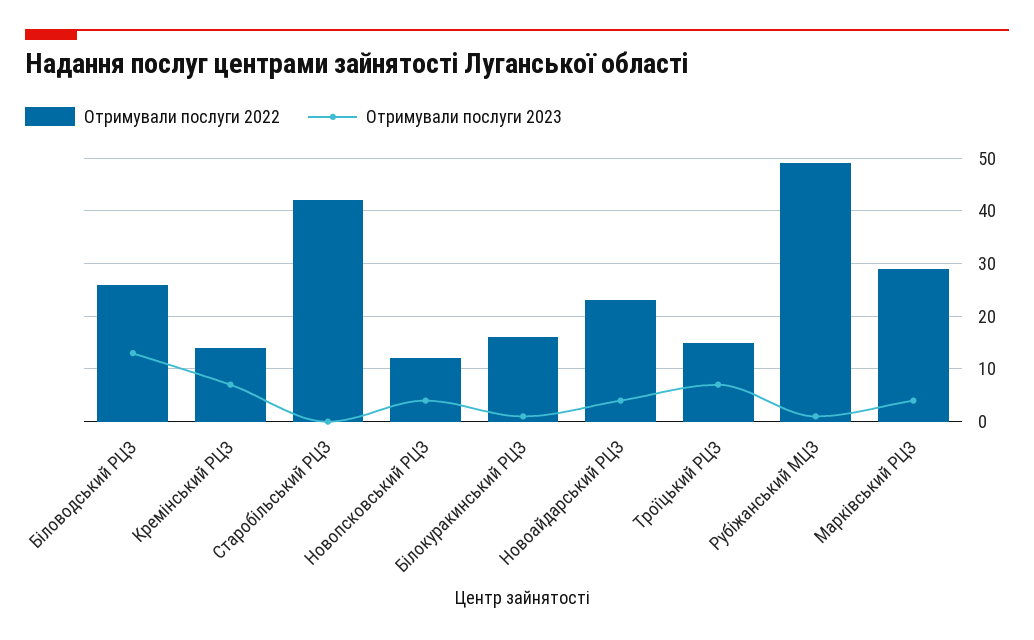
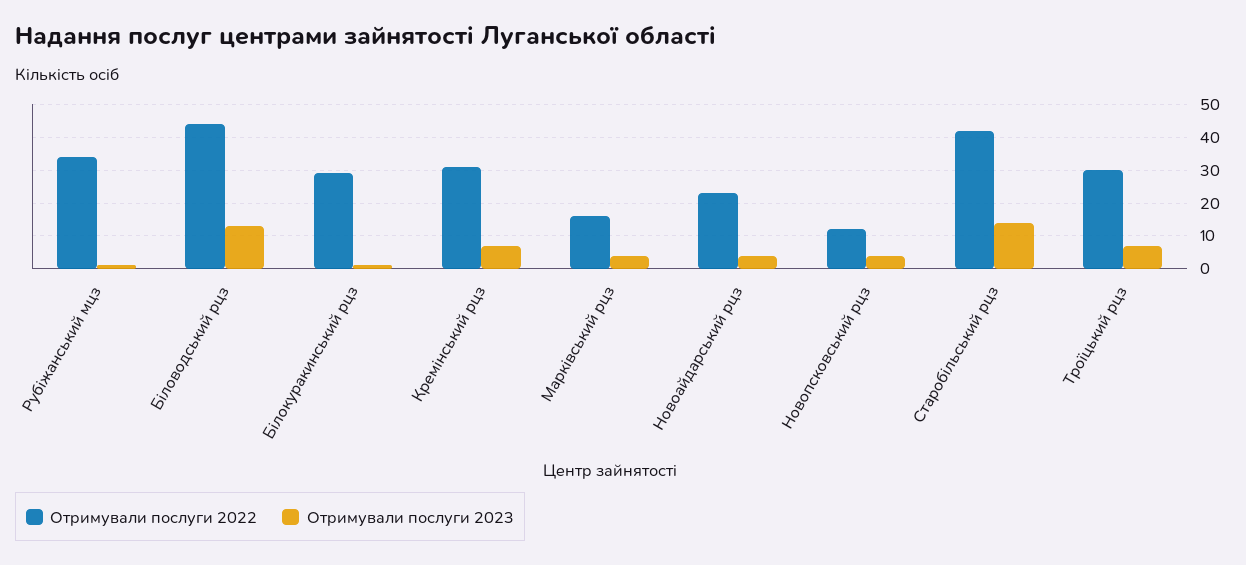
Отримували послуги 2022, Біловодський РЦЗ: 25 -> 45
Отримували послуги 2022, Кремінський РЦЗ: 15 -> 30
Отримували послуги 2023, Старобільський РЦЗ: 0 -> 15
Отримували послуги 2022, Білокуракинський РЦЗ: 15 -> 30
Отримували послуги 2022, Троїцький РЦЗ: 15 -> 30
Отримували послуги 2022, Рубіжанський МЦЗ: 50 -> 35
Отримували послуги 2022, Марківський РЦЗ: 30 -> 15

